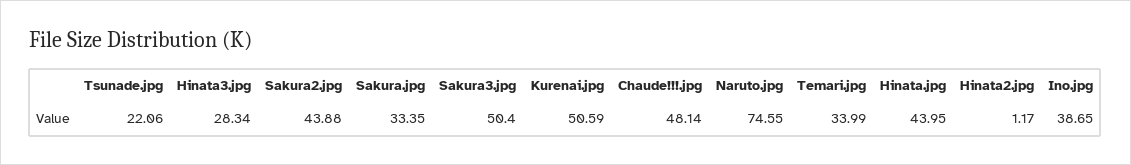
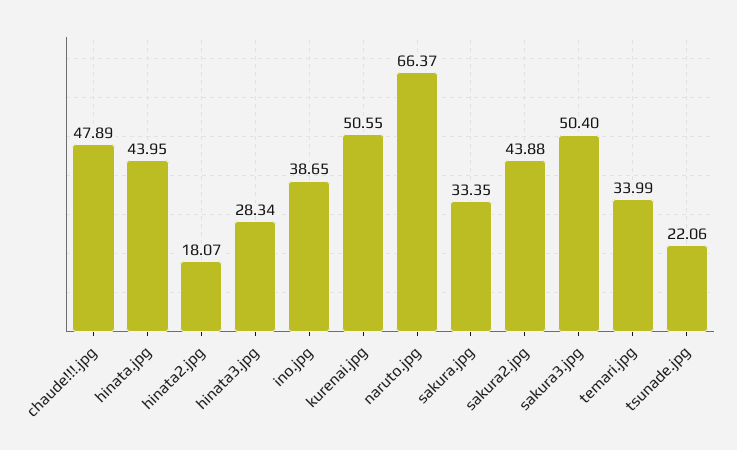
Kurenai.jpg: 50.59 -> 50.55
Chaude!!!.jpg: 48.14 -> 47.89
Naruto.jpg: 74.55 -> 66.37
Hinata2.jpg: 1.17 -> 18.07

